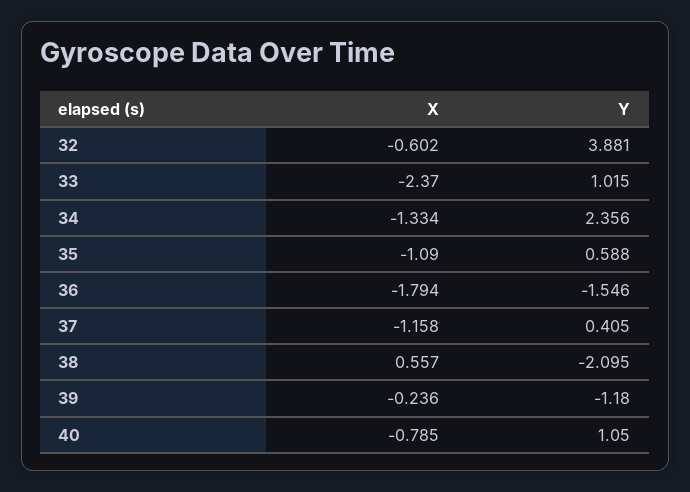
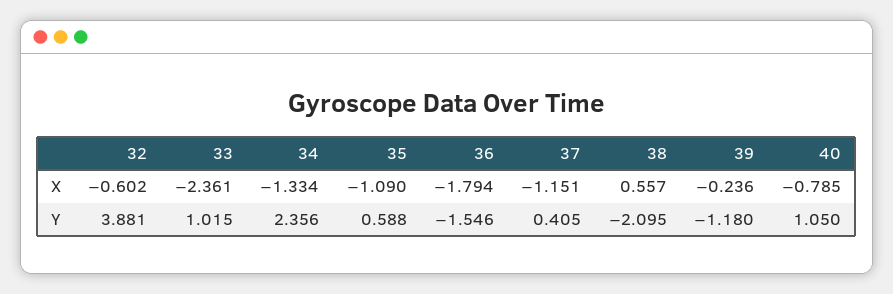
X, 33: -2.37 -> -2.361
X, 37: -1.158 -> -1.151

